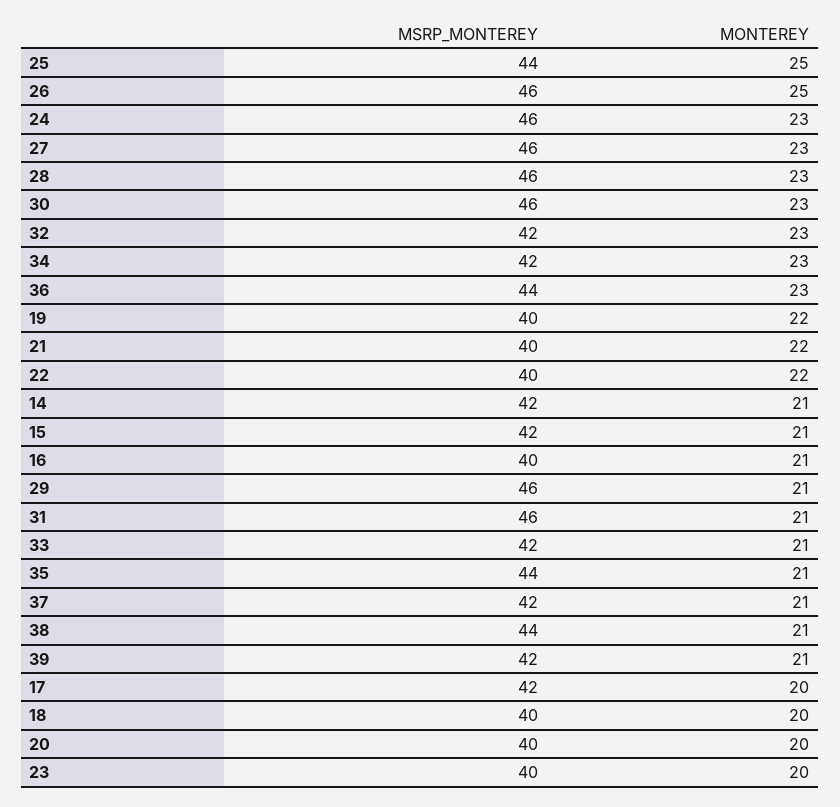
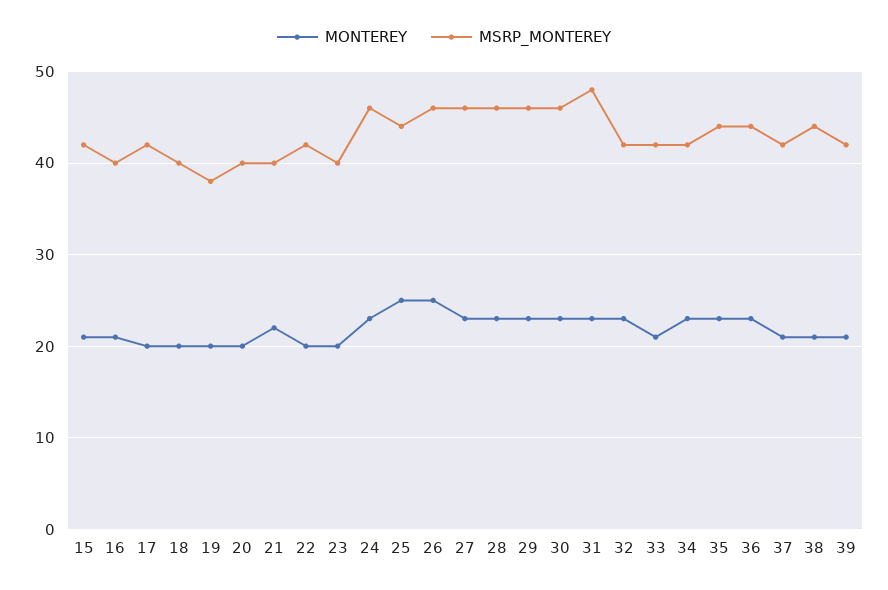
MSRP_MONTEREY, 19: 40 -> 38
MONTEREY, 19: 22 -> 20
MSRP_MONTEREY, 22: 40 -> 42
MONTEREY, 22: 22 -> 20
MSRP_MONTEREY, 14: 42 -> none
MONTEREY, 14: 21 -> none
MONTEREY, 29: 21 -> 23
MSRP_MONTEREY, 31: 46 -> 48
MONTEREY, 31: 21 -> 23
MONTEREY, 35: 21 -> 23

